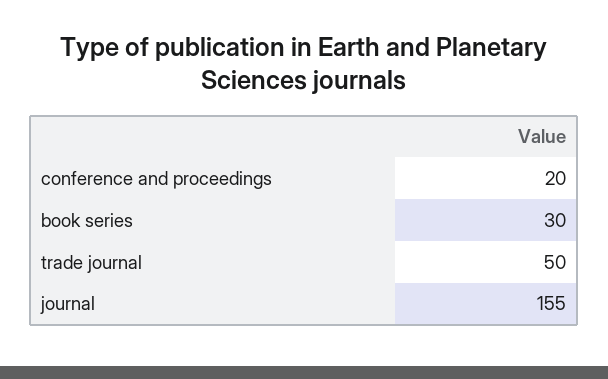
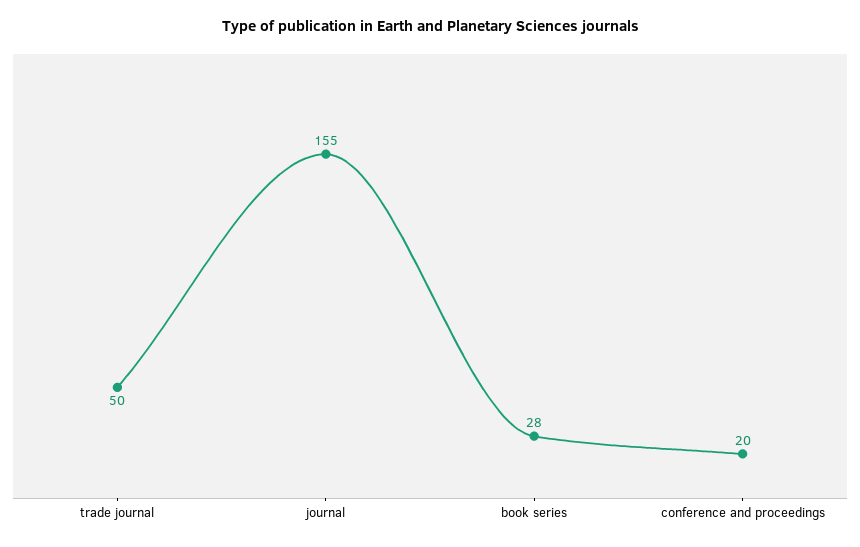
book series: 30 -> 28

